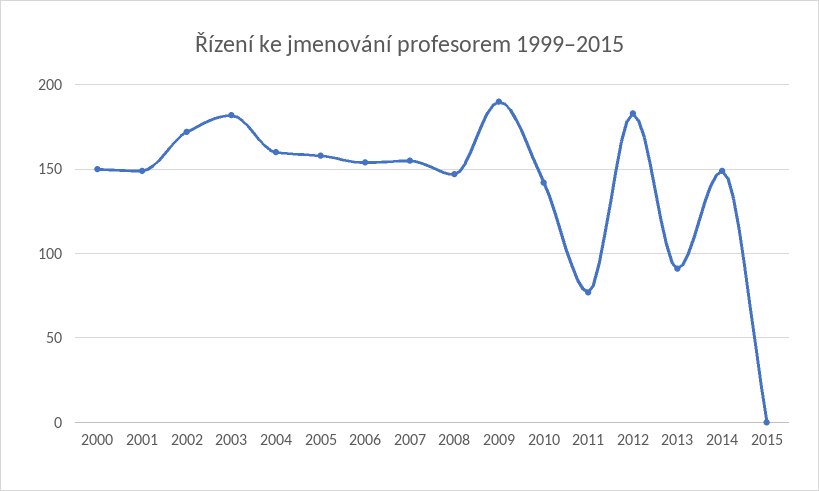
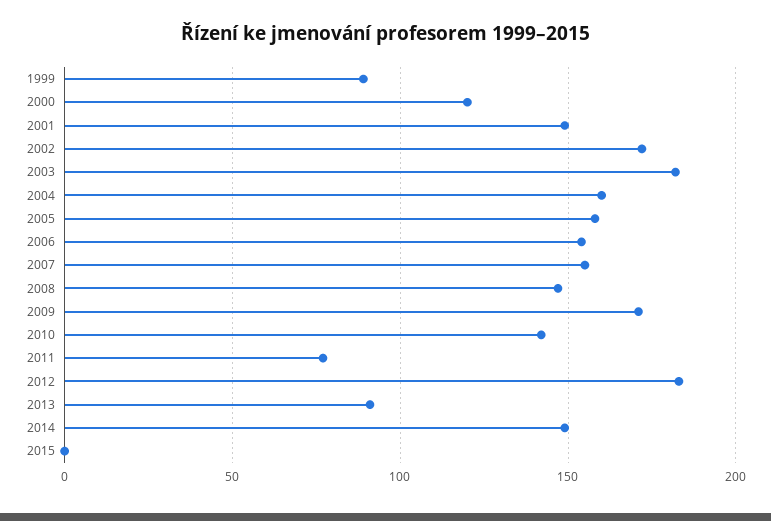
2000: 150 -> 120
2009: 190 -> 170
1999: none -> 90

